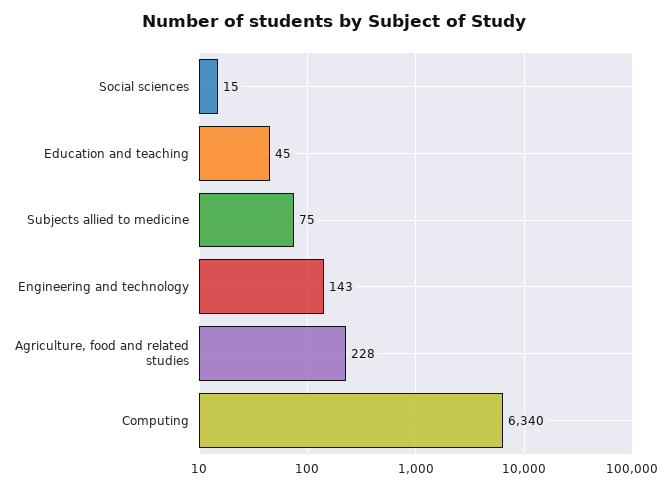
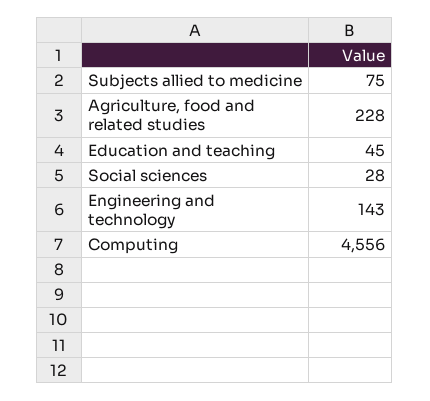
Social sciences: 15 -> 28
Computing: 6340 -> 4556

